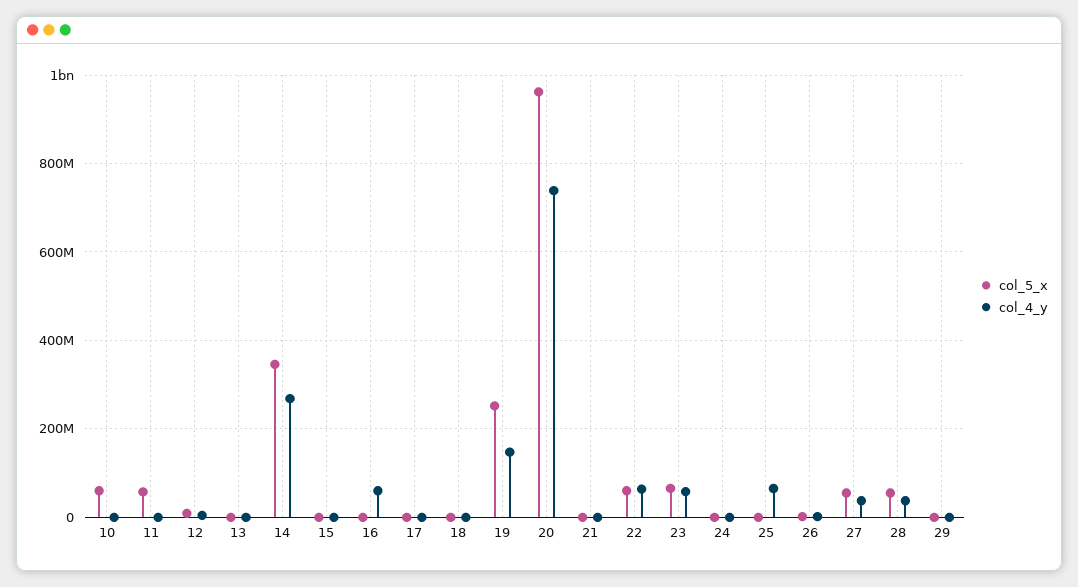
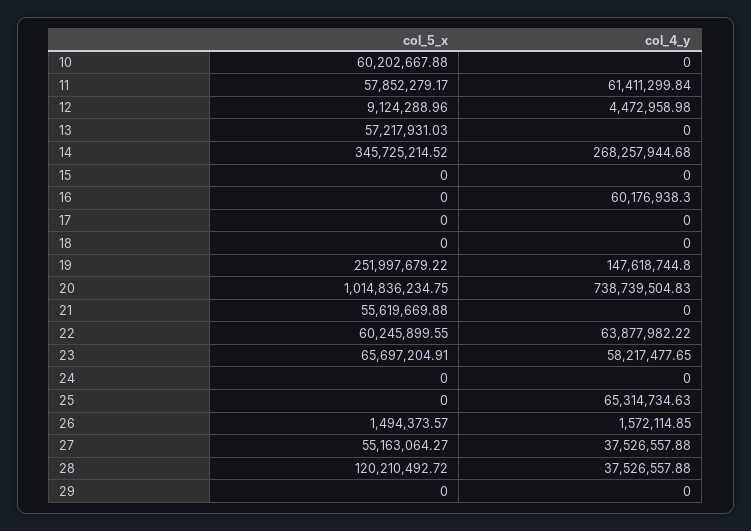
col_4_y, 11: 0 -> 61411299.84
col_5_x, 13: 0 -> 57217931.03
col_5_x, 20: 960000000 -> 1014836234.75
col_5_x, 21: 0 -> 55619669.88
col_5_x, 28: 60000000 -> 120210492.72

